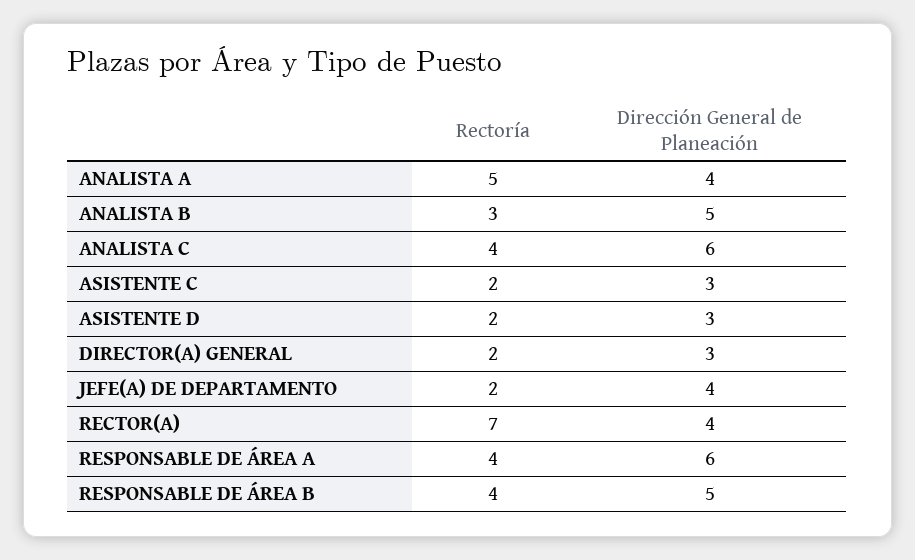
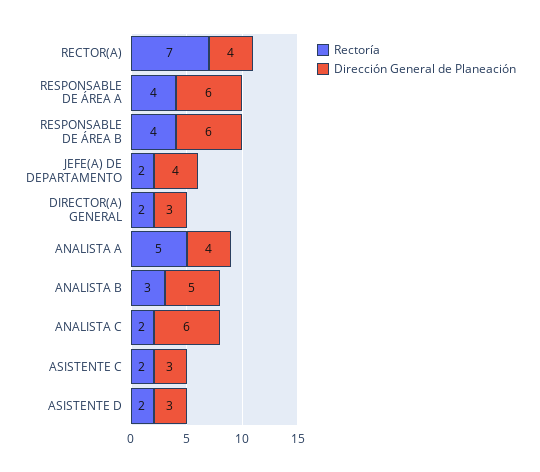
Rectoría, ANALISTA C: 4 -> 2
Dirección General de Planeación, RESPONSABLE DE ÁREA B: 5 -> 6

